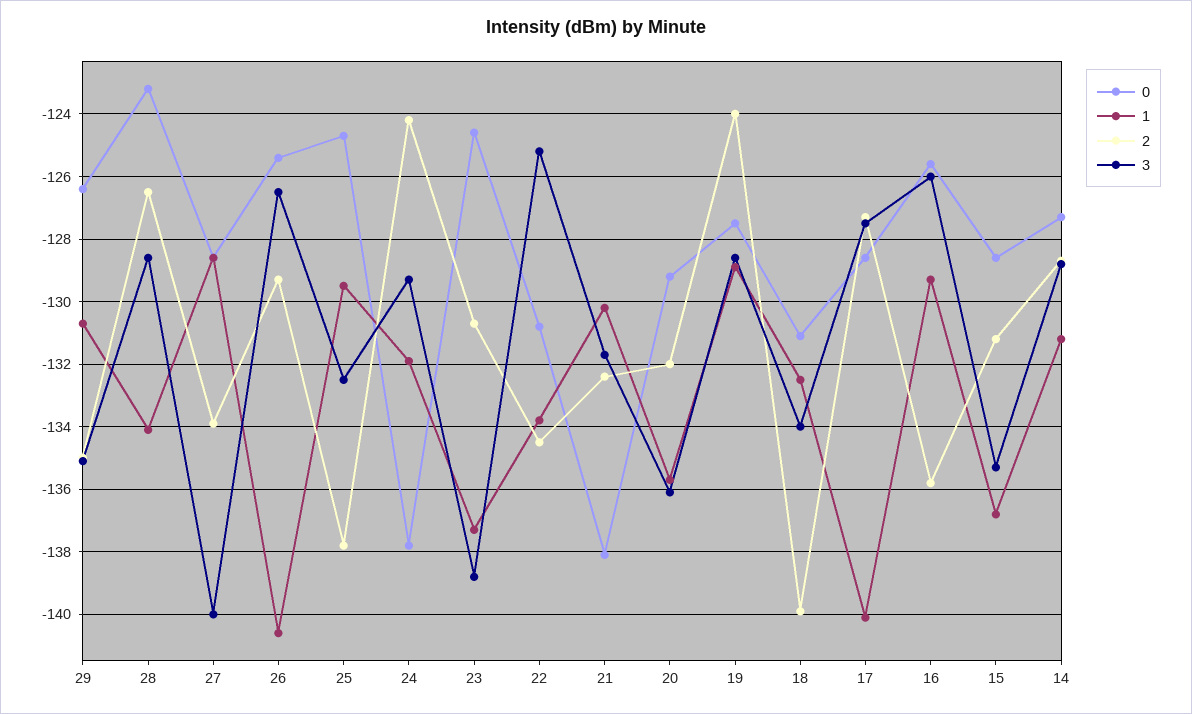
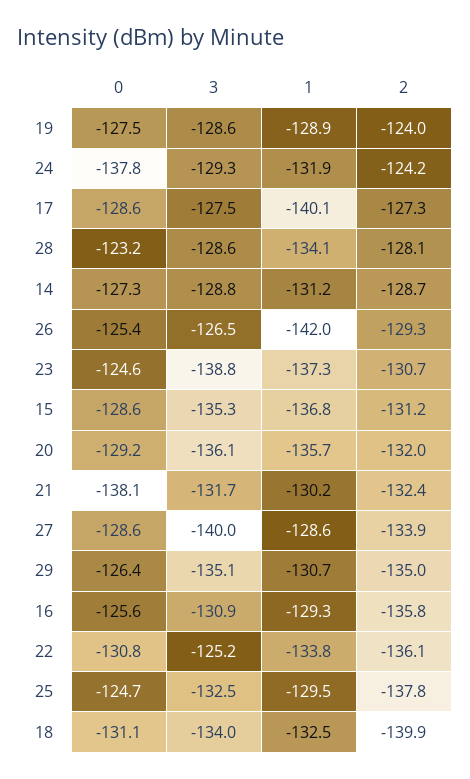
2, 28: -126.5 -> -128.1
1, 26: -140.5 -> -142
2, 22: -134.5 -> -136.1
3, 16: -126 -> -130.9

